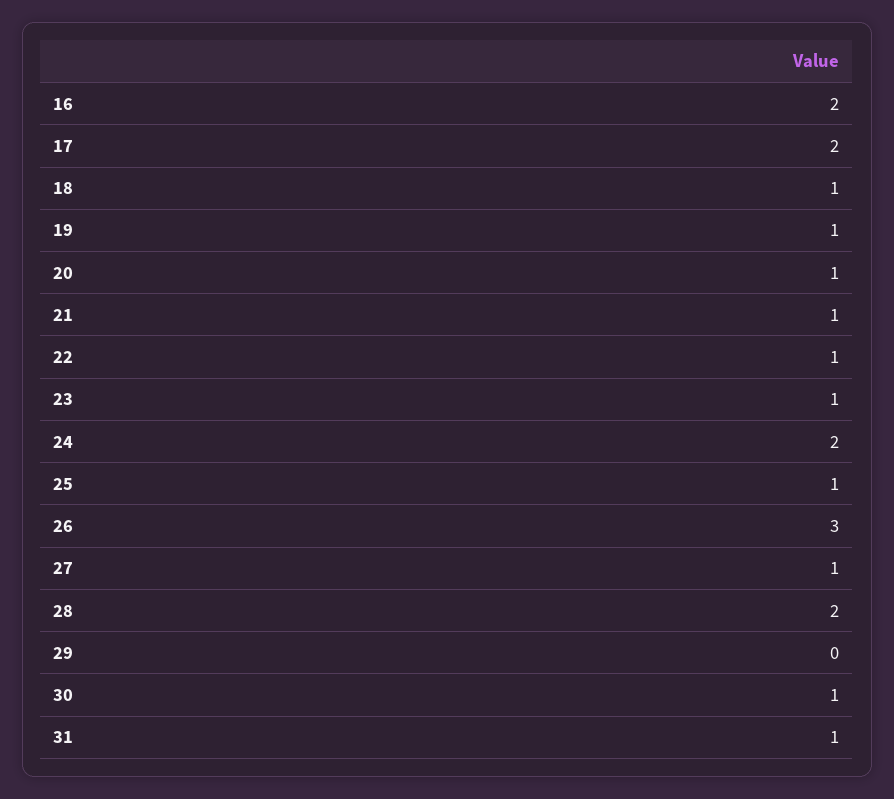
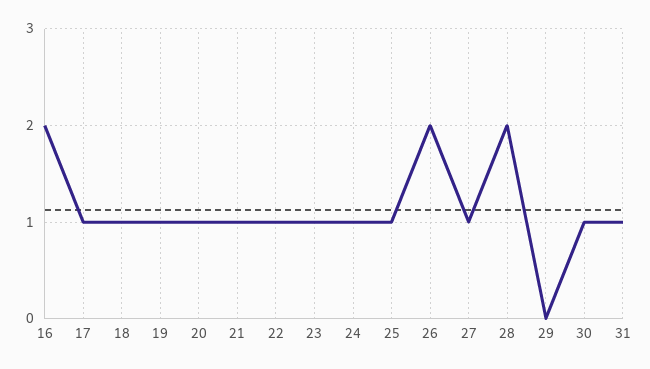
17: 2 -> 1
24: 2 -> 1
26: 3 -> 2

